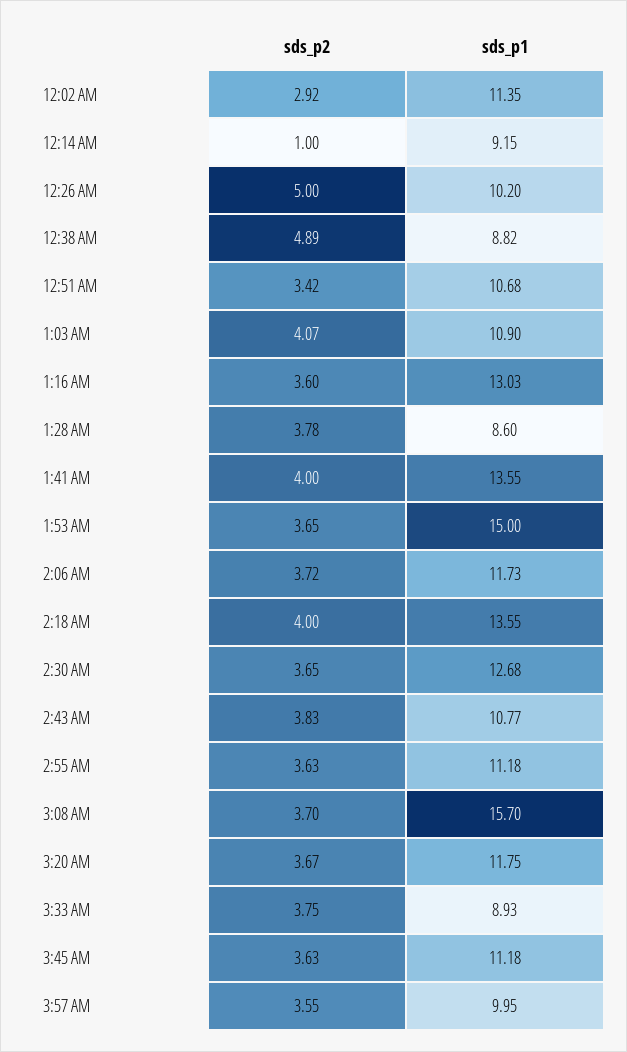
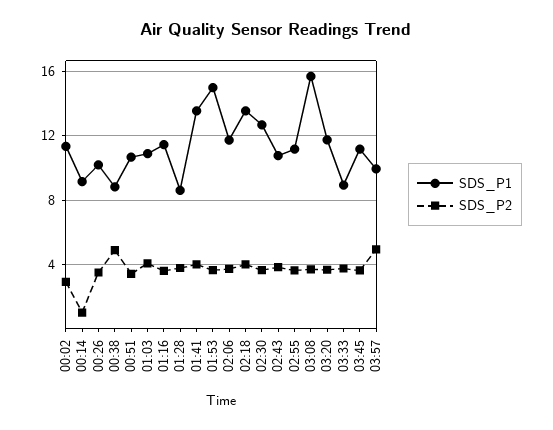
sds_p2, 12:26 AM: 5 -> 3.5
sds_p1, 1:16 AM: 13.03 -> 11.5
sds_p2, 3:57 AM: 3.55 -> 5

